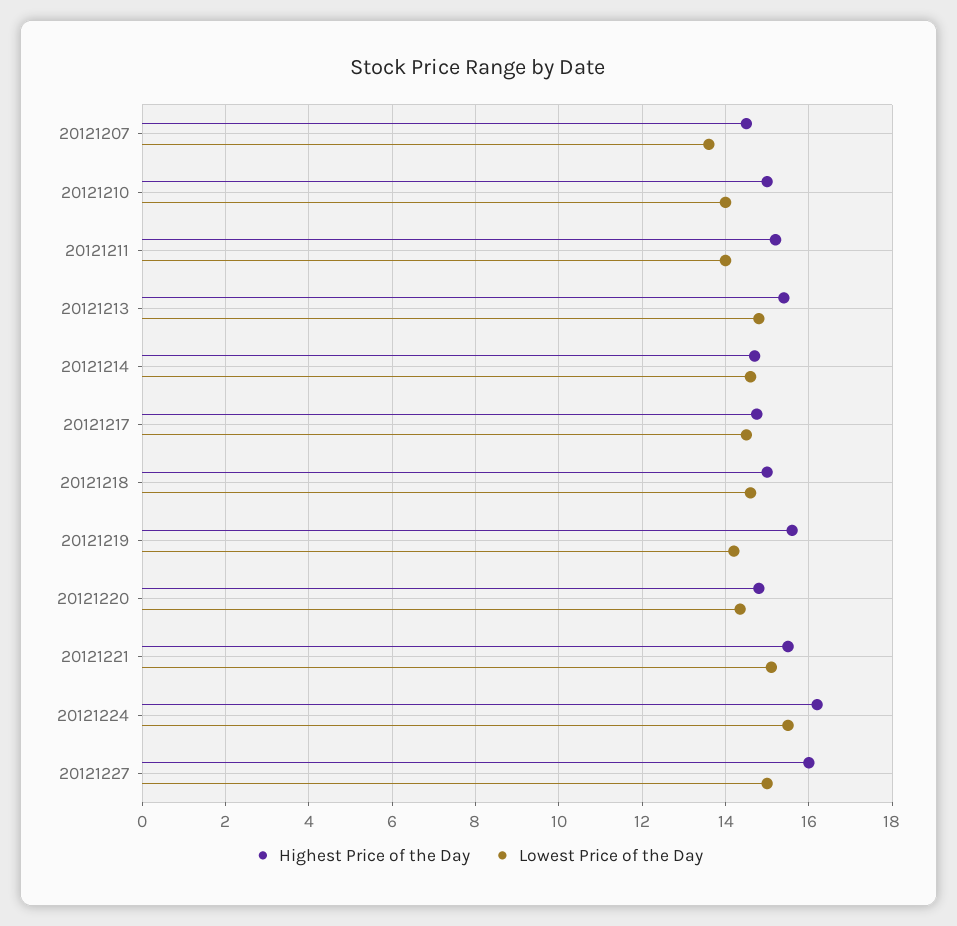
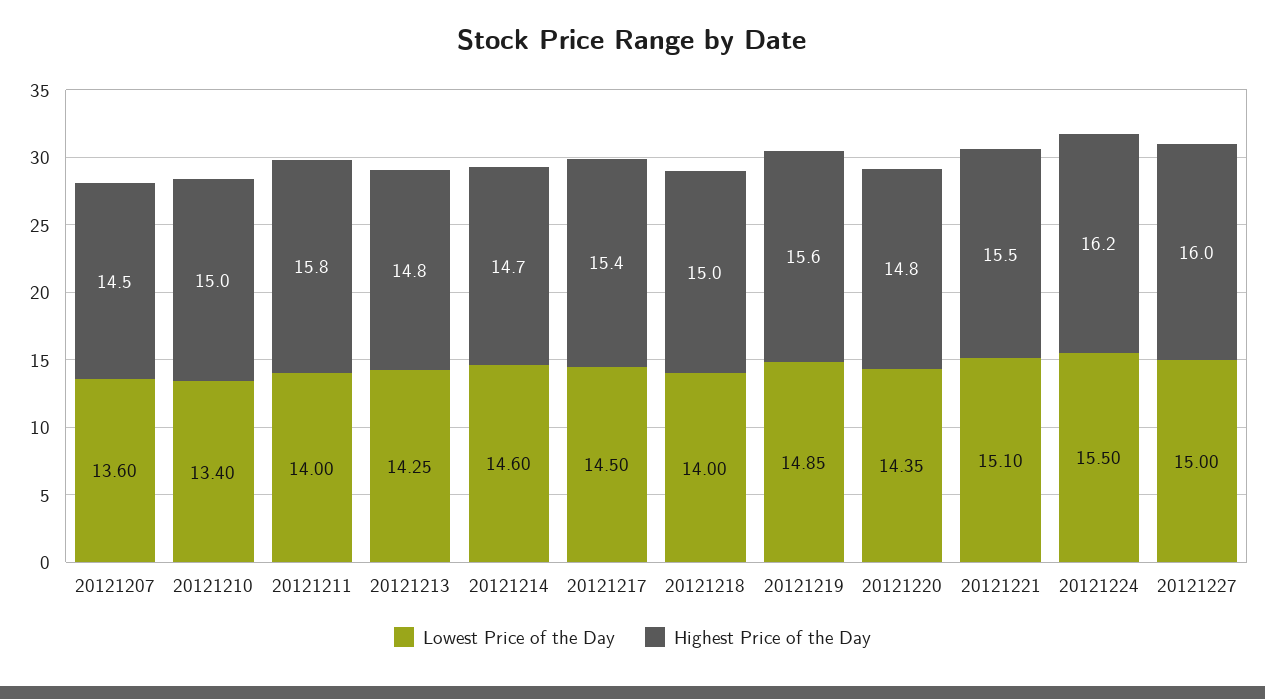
Lowest Price of the Day, 20121210: 14 -> 13.4
Highest Price of the Day, 20121211: 15.2 -> 15.8
Highest Price of the Day, 20121213: 15.4 -> 14.8
Lowest Price of the Day, 20121213: 14.8 -> 14.25
Highest Price of the Day, 20121217: 14.8 -> 15.4
Lowest Price of the Day, 20121218: 14.6 -> 14
Lowest Price of the Day, 20121219: 14.2 -> 14.85

